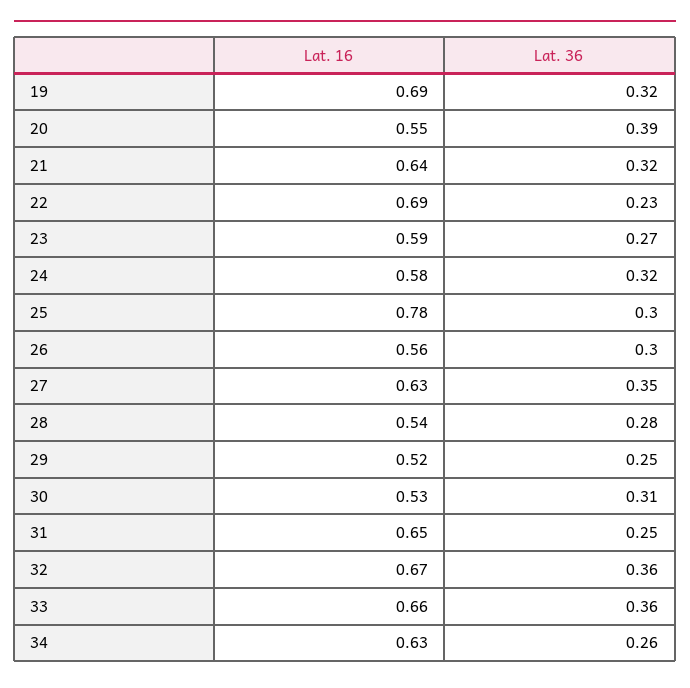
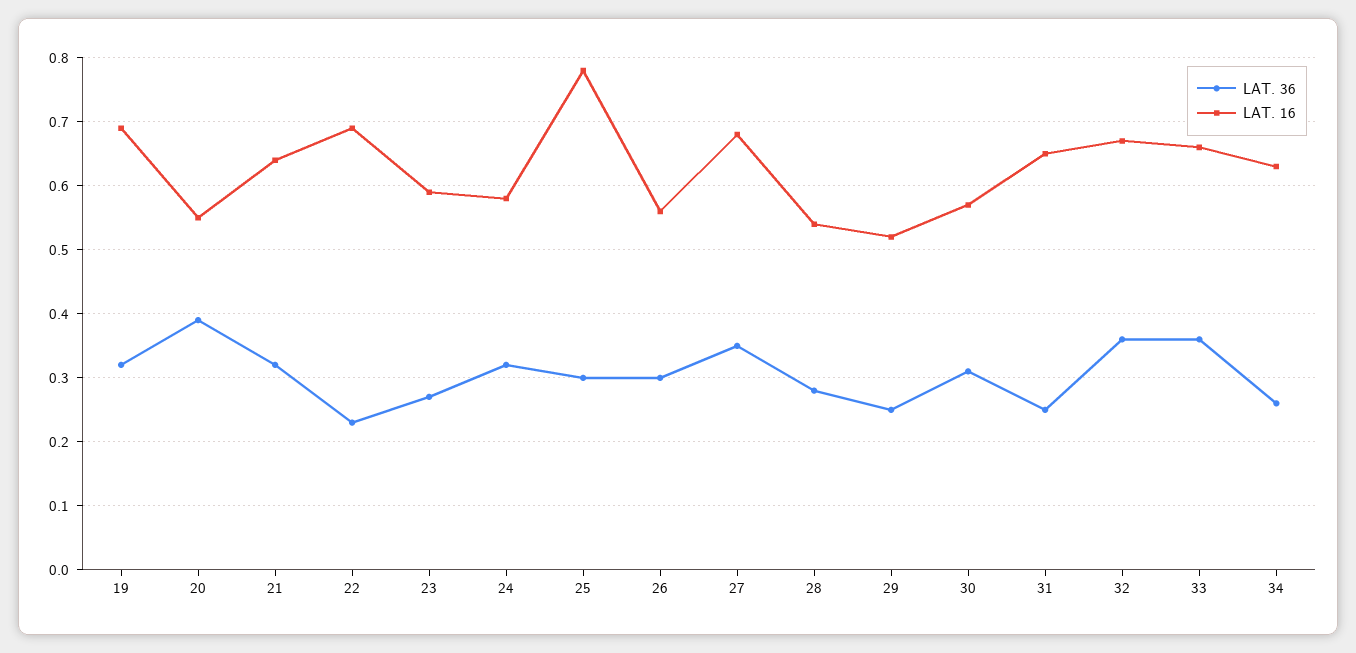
Lat. 16, 27: 0.63 -> 0.68
Lat. 16, 30: 0.53 -> 0.57

